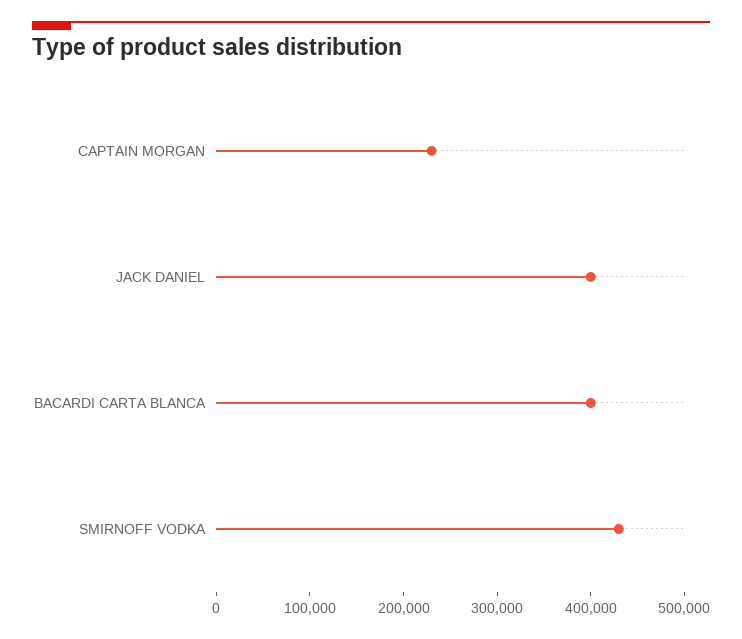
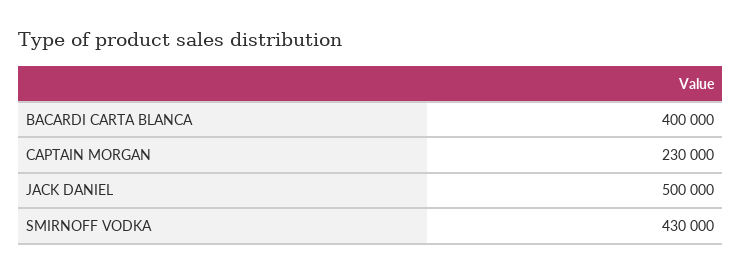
JACK DANIEL: 400000 -> 500000

